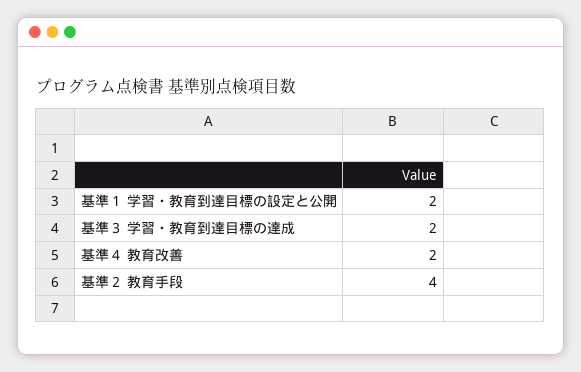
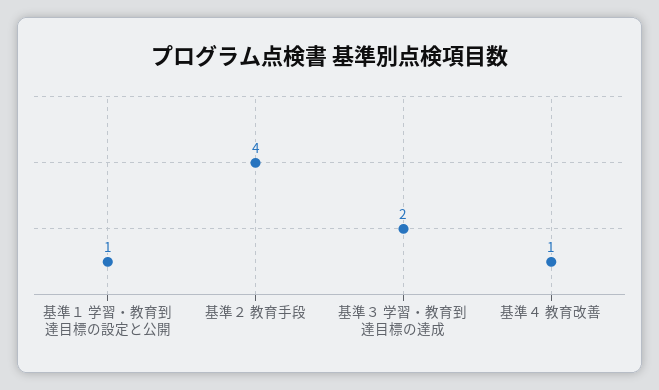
基準１ 学習・教育到達目標の設定と公開: 2 -> 1
基準４ 教育改善: 2 -> 1

